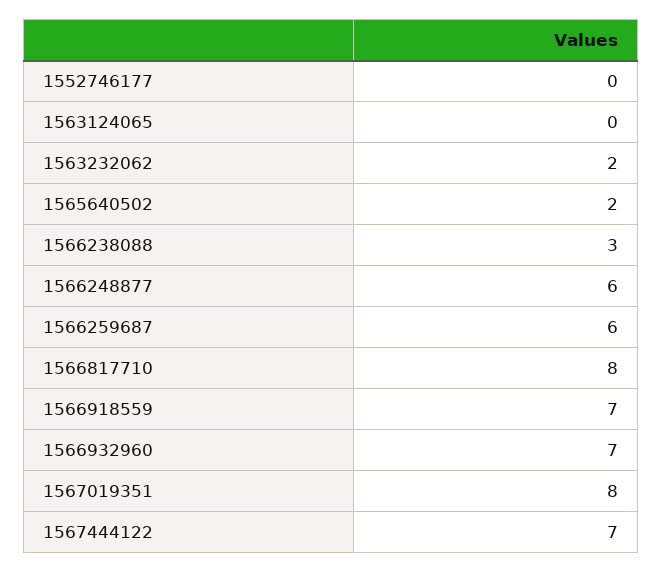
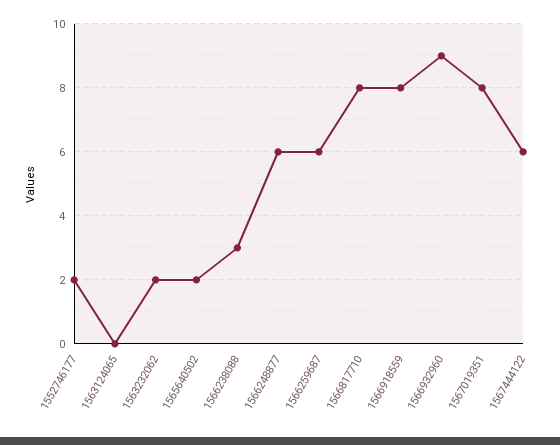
1552746177: 0 -> 2
1566918559: 7 -> 8
1566932960: 7 -> 9
1567444122: 7 -> 6

